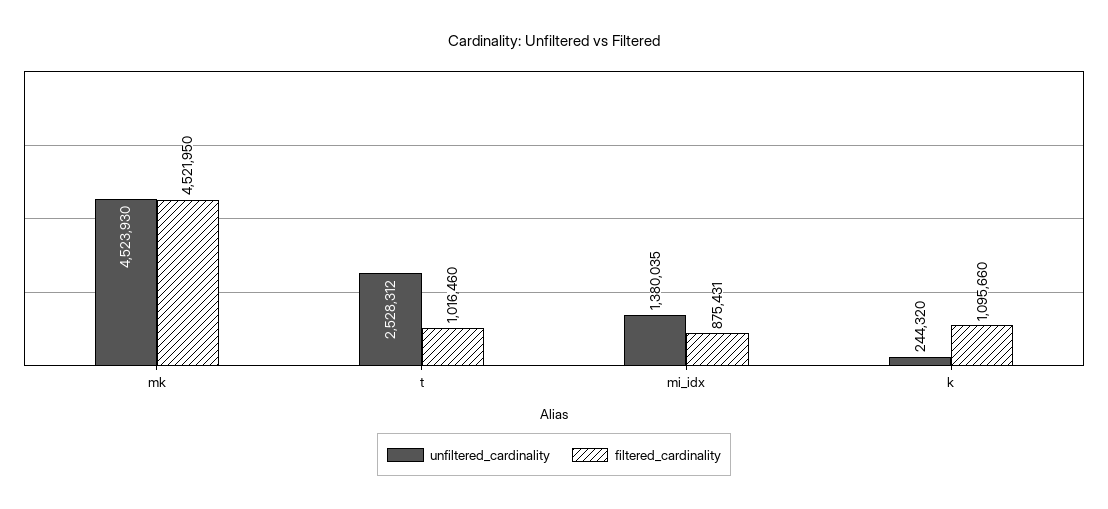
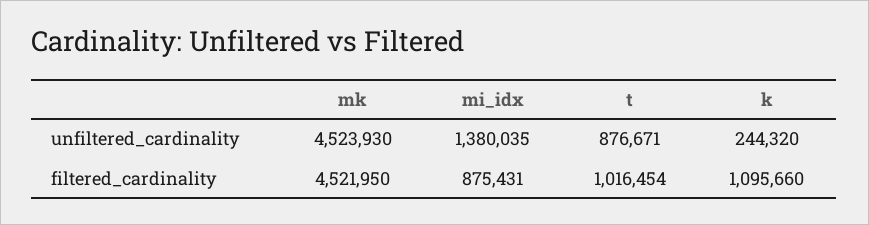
unfiltered_cardinality, t: 2528312 -> 876671
filtered_cardinality, t: 1016460 -> 1016454

